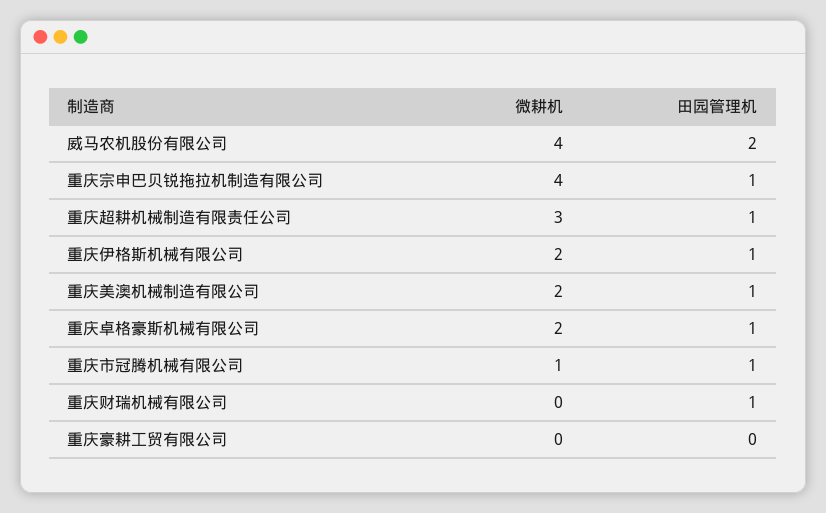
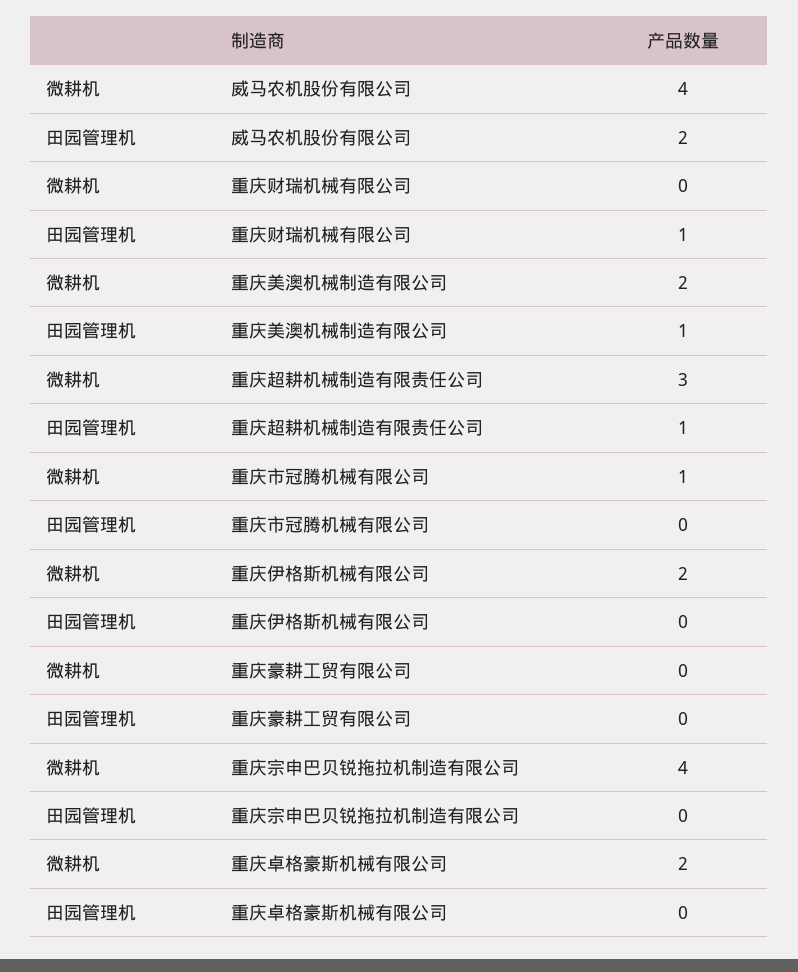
田园管理机, 重庆宗申巴贝锐拖拉机制造有限公司: 1 -> 0
田园管理机, 重庆伊格斯机械有限公司: 1 -> 0
田园管理机, 重庆卓格豪斯机械有限公司: 1 -> 0
田园管理机, 重庆市冠腾机械有限公司: 1 -> 0

